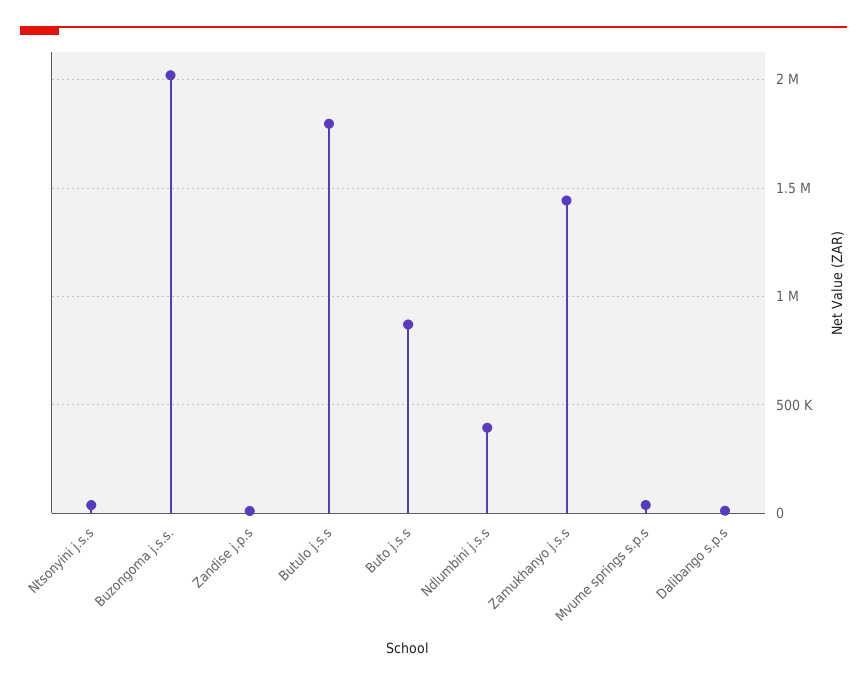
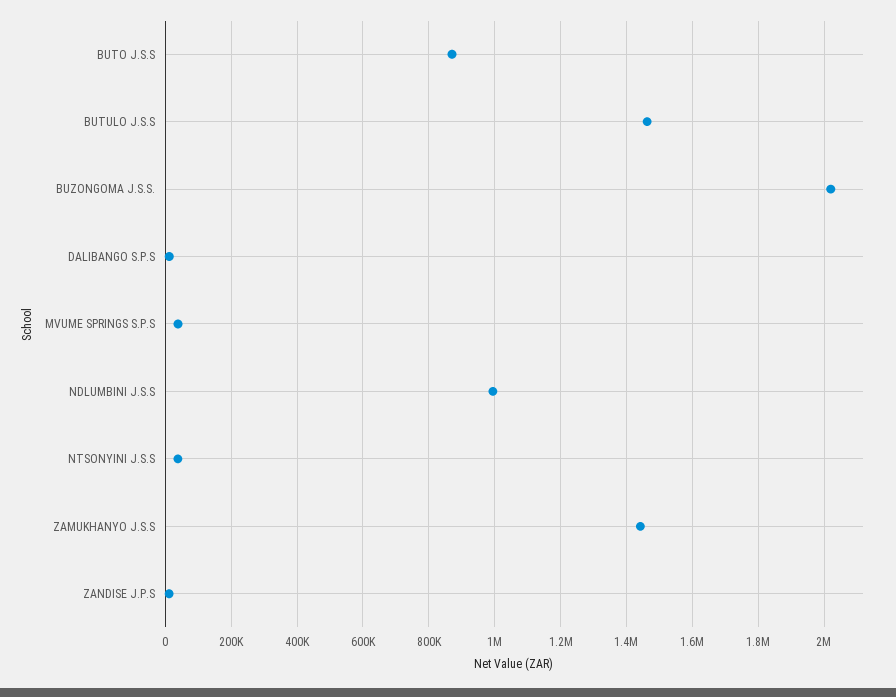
Butulo j.s.s: 1800000 -> 1460000
Ndlumbini j.s.s: 400000 -> 1000000

